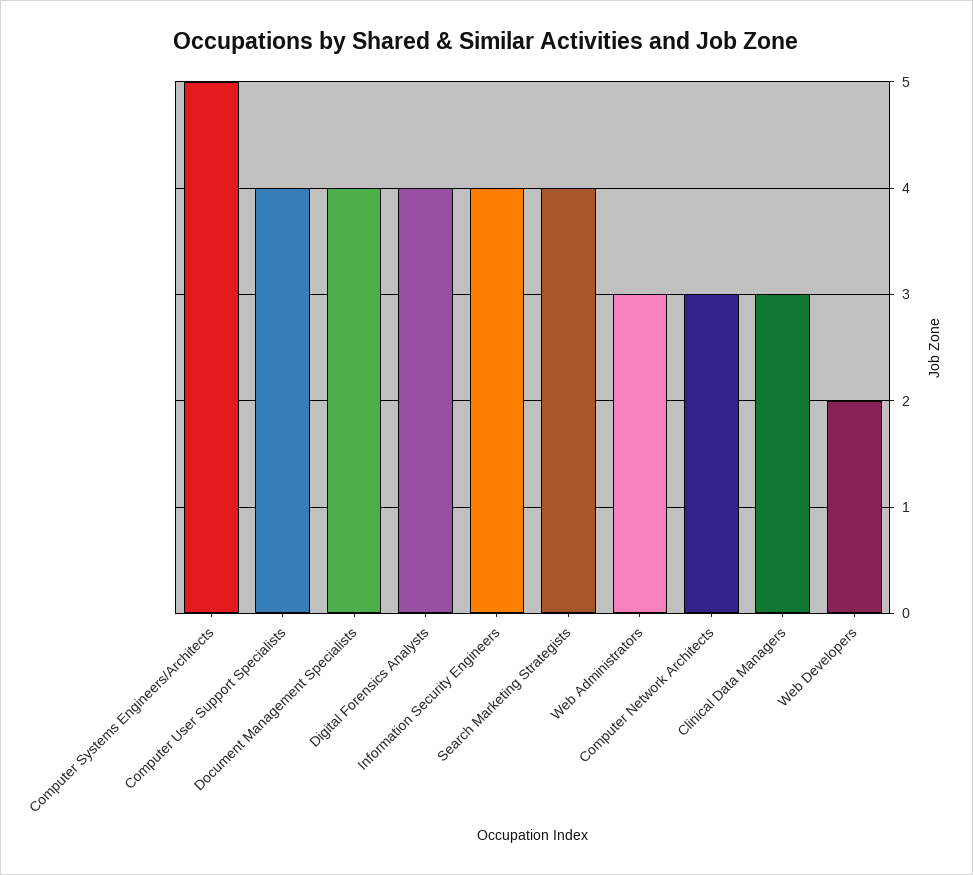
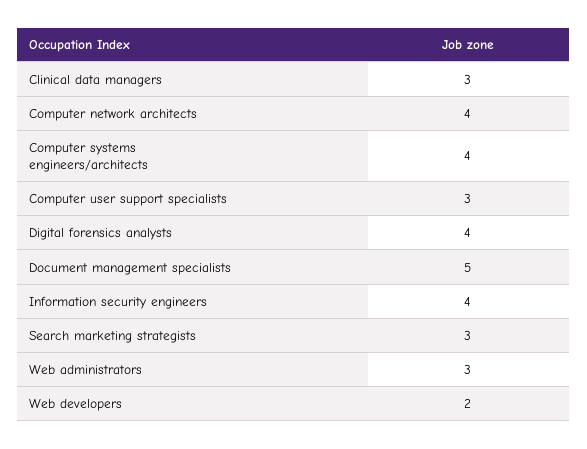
Computer Systems Engineers/Architects: 5 -> 4
Computer User Support Specialists: 4 -> 3
Document Management Specialists: 4 -> 5
Search Marketing Strategists: 4 -> 3
Computer Network Architects: 3 -> 4

